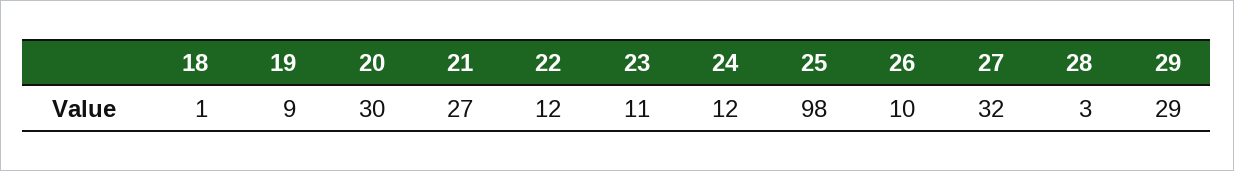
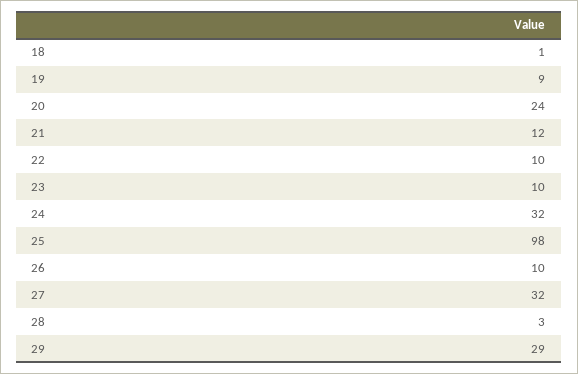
20: 30 -> 24
21: 27 -> 12
22: 12 -> 10
23: 11 -> 10
24: 12 -> 32

